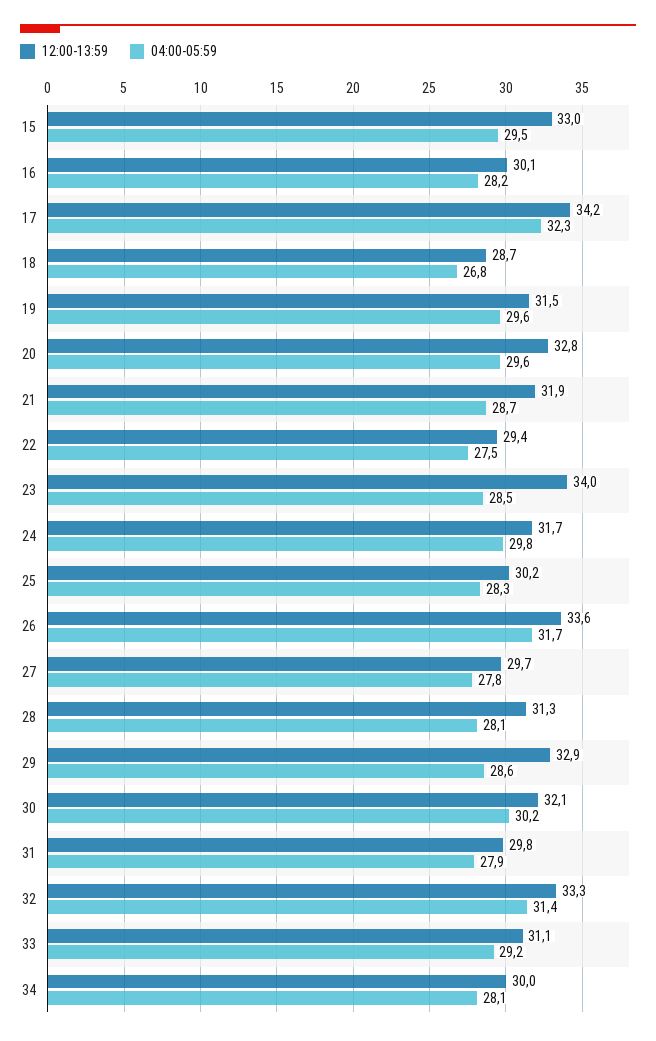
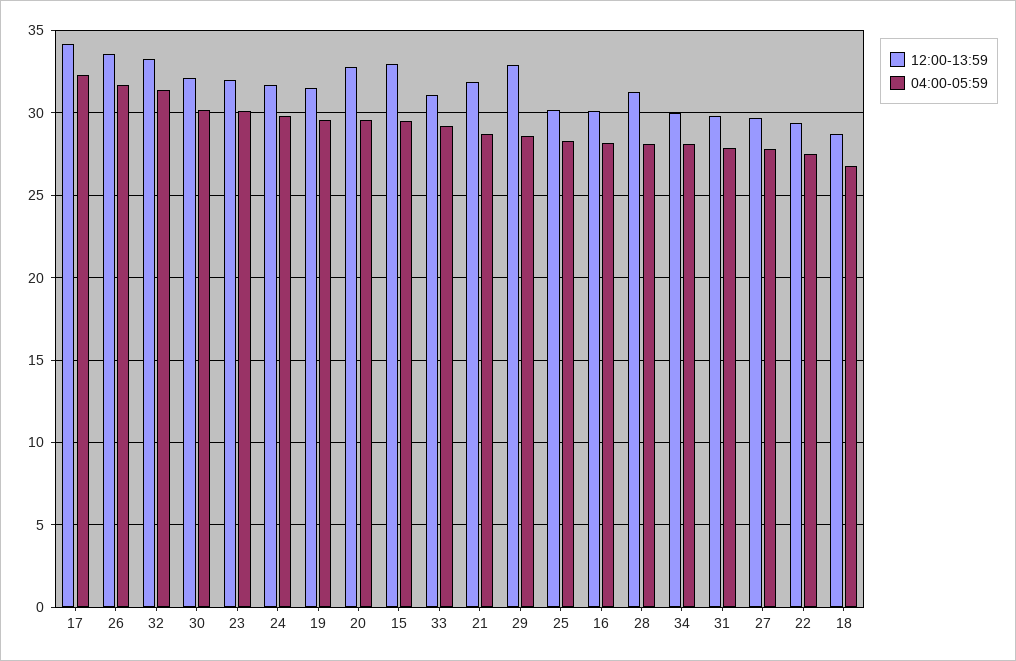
12:00-13:59, 23: 34 -> 32
04:00-05:59, 23: 28.5 -> 30

